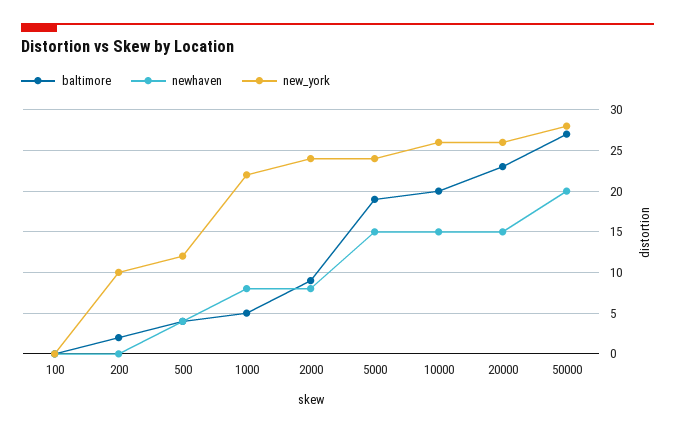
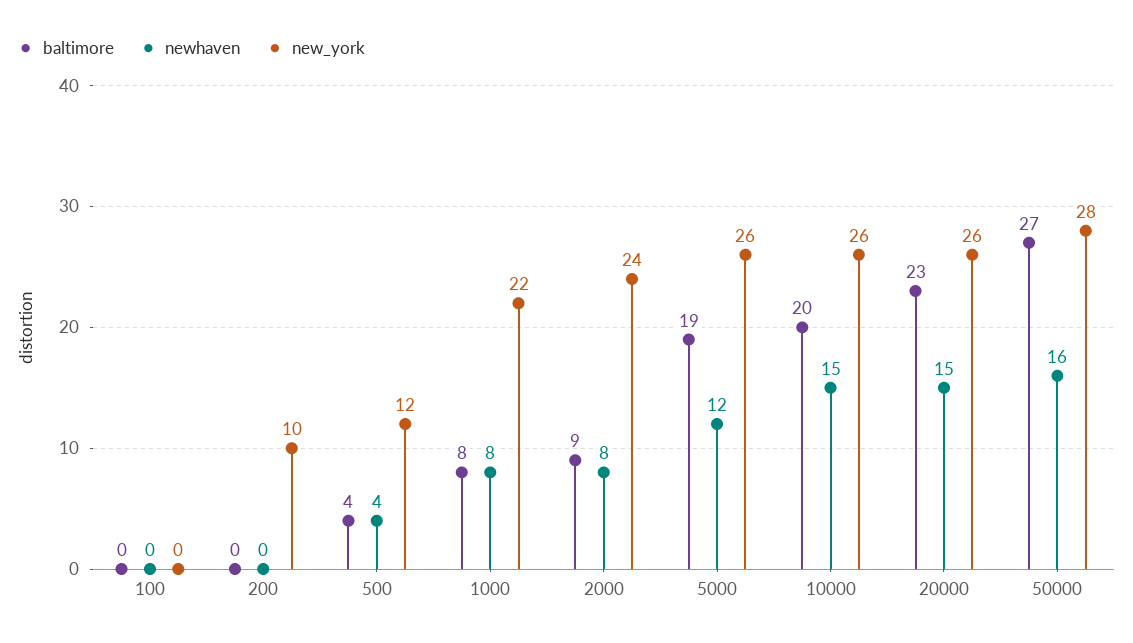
baltimore, 200: 2 -> 0
baltimore, 1000: 5 -> 8
newhaven, 5000: 15 -> 12
new_york, 5000: 24 -> 26
newhaven, 50000: 20 -> 16

